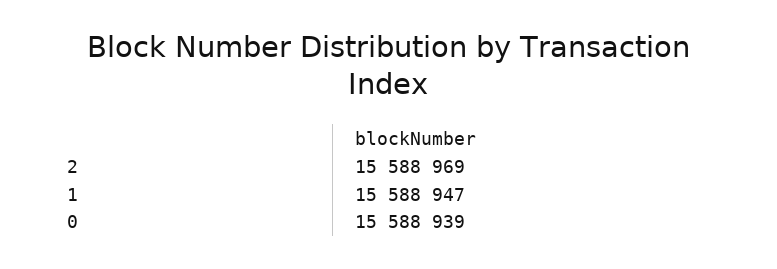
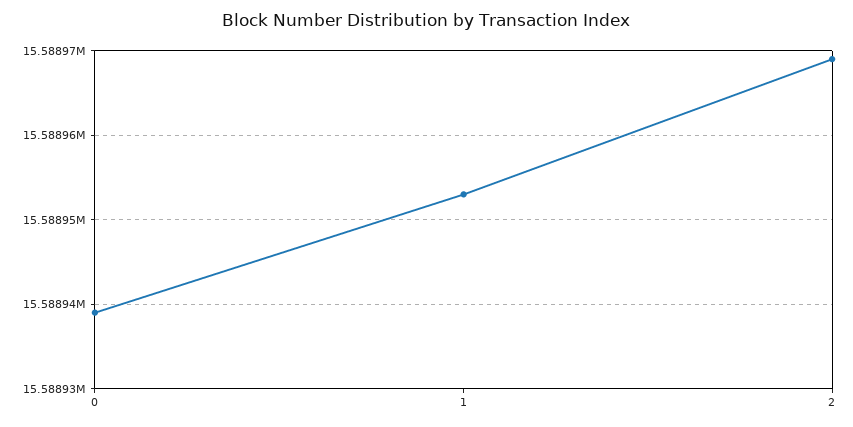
1: 15588947 -> 15588953

